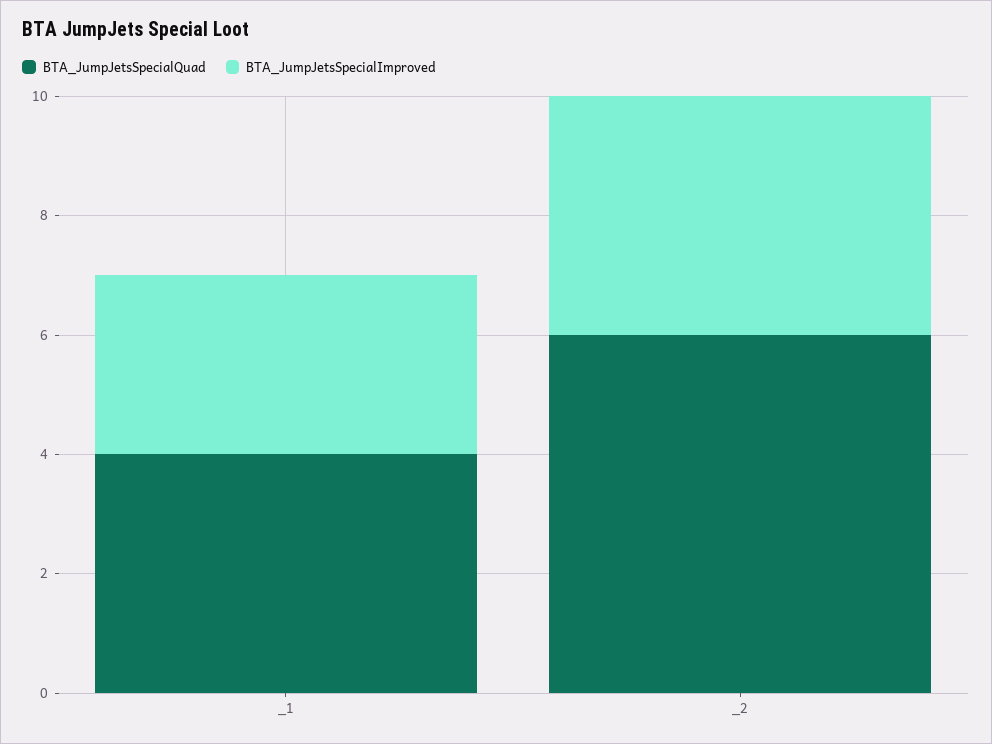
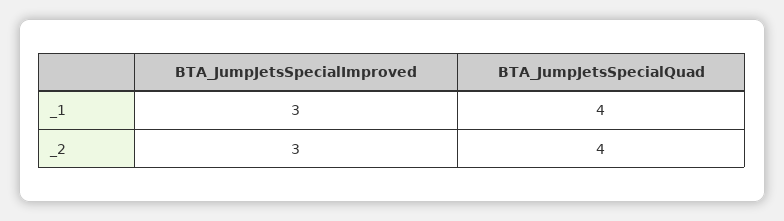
BTA_JumpJetsSpecialQuad, _2: 6 -> 4
BTA_JumpJetsSpecialImproved, _2: 4 -> 3

